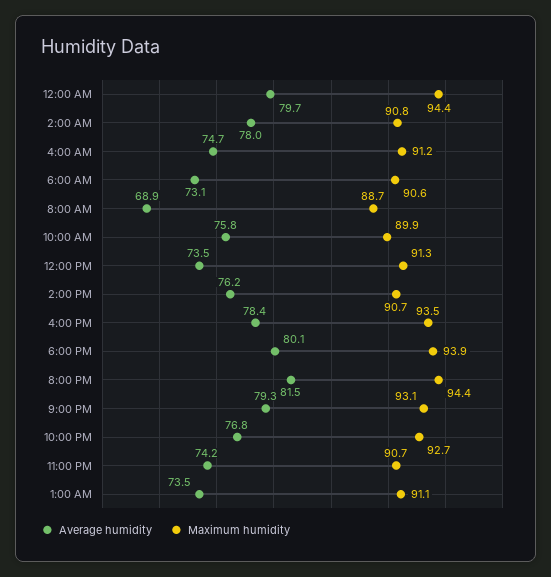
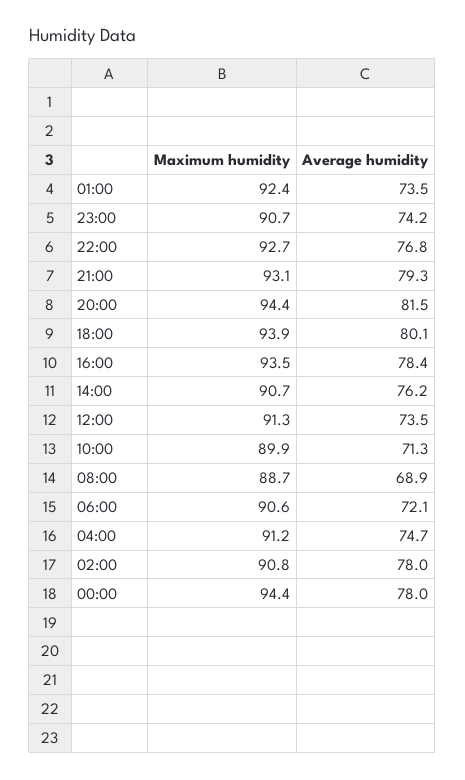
Average humidity, 12:00 AM: 79.7 -> 78
Average humidity, 6:00 AM: 73.1 -> 72.1
Average humidity, 10:00 AM: 75.8 -> 71.3
Maximum humidity, 1:00 AM: 91.1 -> 92.4

